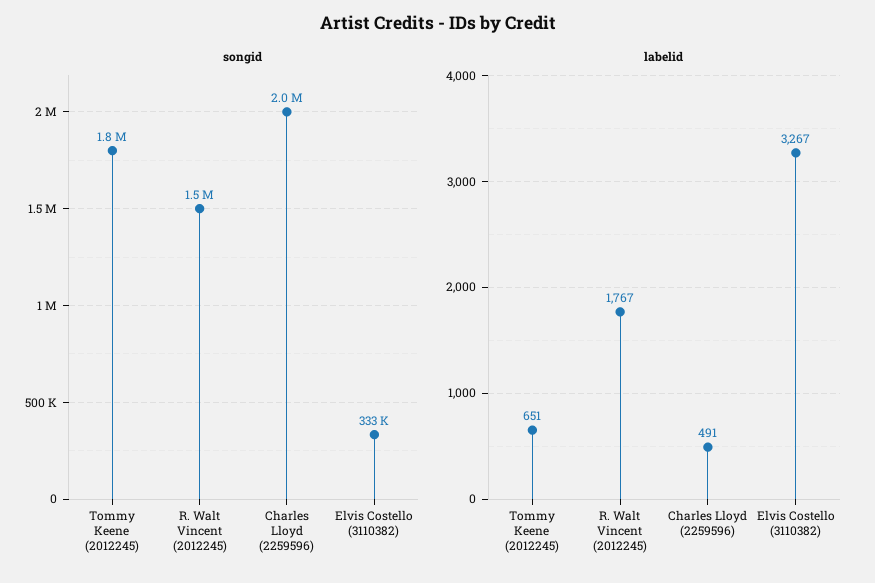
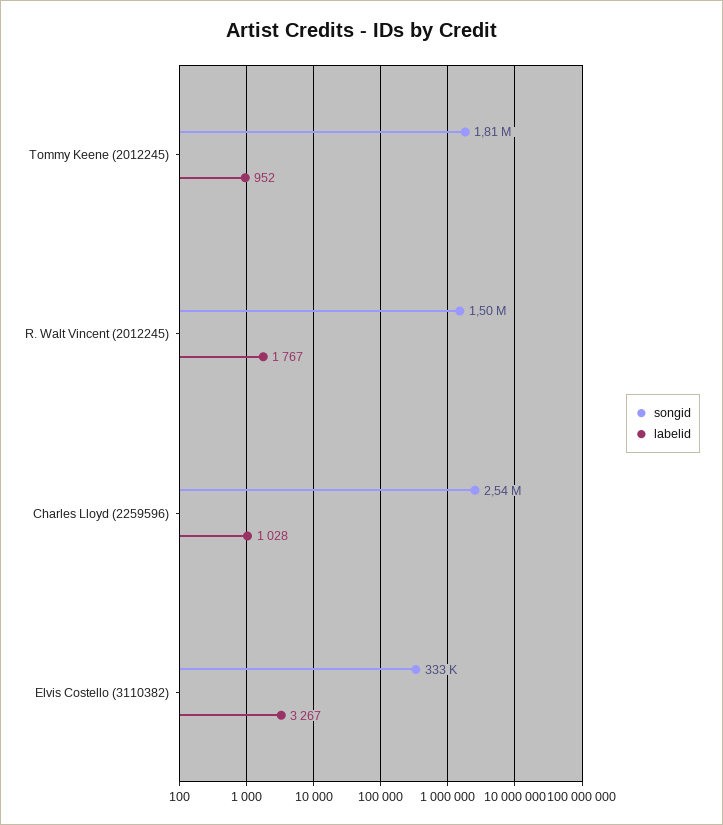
songid, Charles Lloyd (2259596): 2000000 -> 2540000
labelid, Tommy Keene (2012245): 651 -> 952
labelid, Charles Lloyd (2259596): 491 -> 1028

